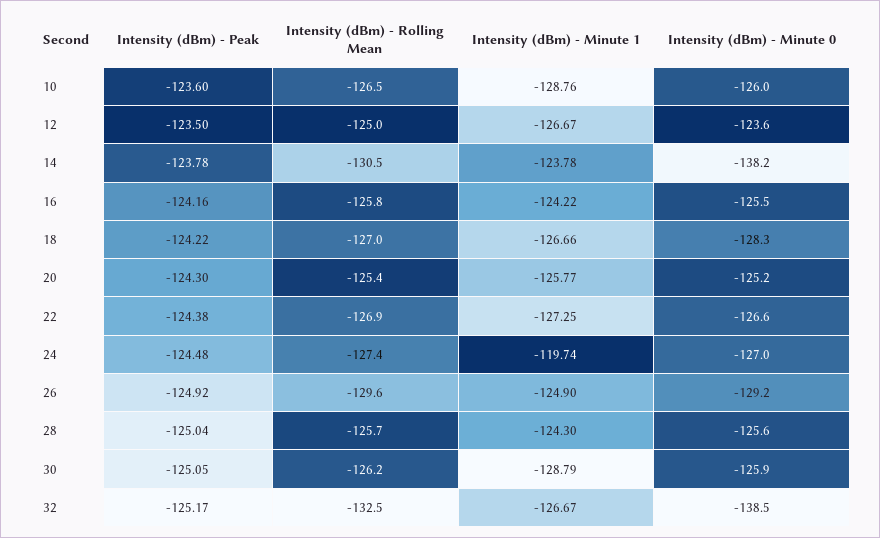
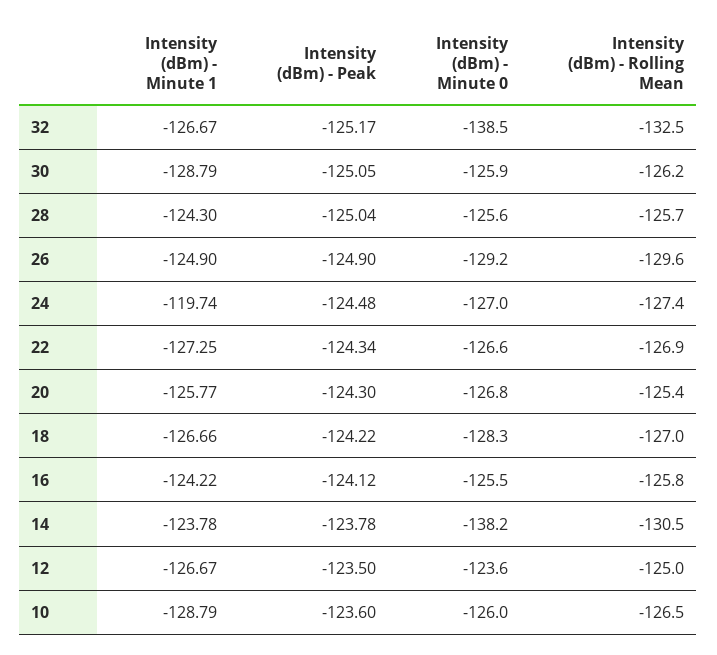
Intensity (dBm) - Minute 1, 10: -128.76 -> -128.79
Intensity (dBm) - Peak, 16: -124.16 -> -124.12
Intensity (dBm) - Minute 0, 20: -125.2 -> -126.8
Intensity (dBm) - Peak, 22: -124.38 -> -124.34
Intensity (dBm) - Peak, 26: -124.92 -> -124.9

